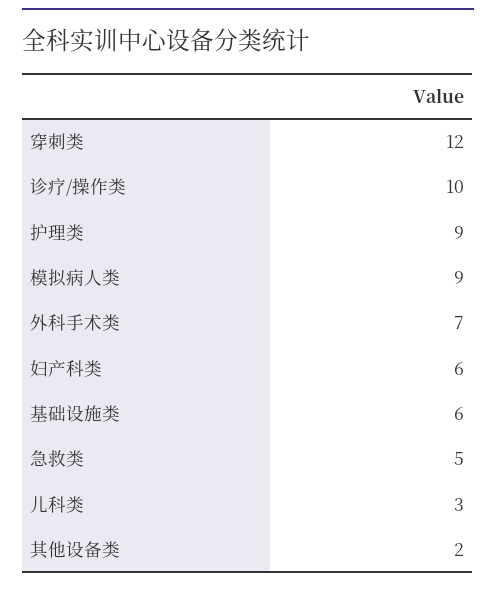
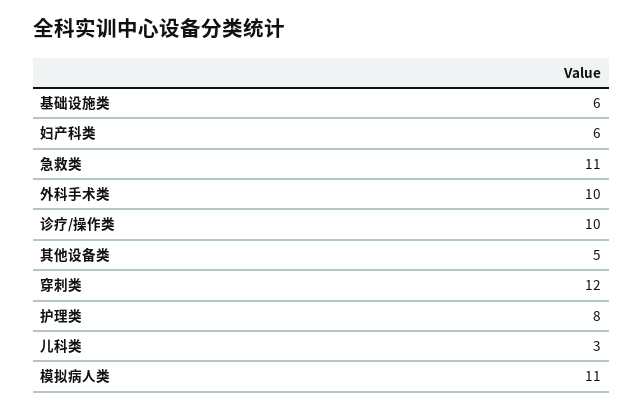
护理类: 9 -> 8
模拟病人类: 9 -> 11
外科手术类: 7 -> 10
急救类: 5 -> 11
其他设备类: 2 -> 5

